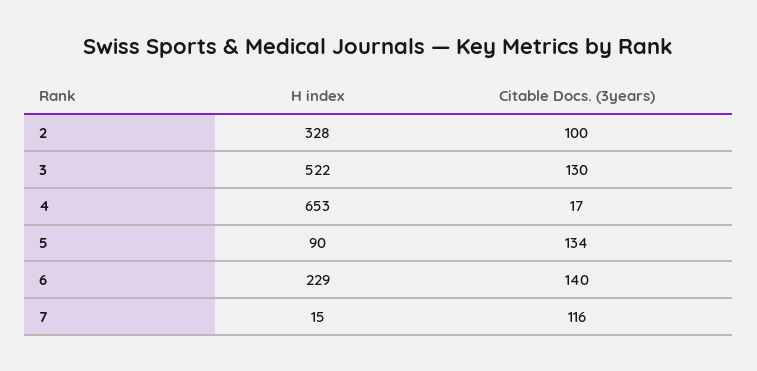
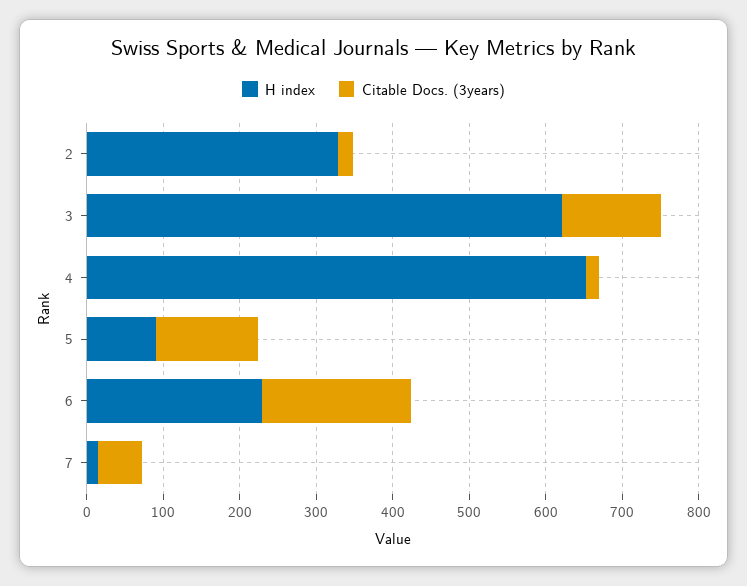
Citable Docs. (3years), 2: 100 -> 20
H index, 3: 522 -> 620
Citable Docs. (3years), 6: 140 -> 200
Citable Docs. (3years), 7: 116 -> 60

